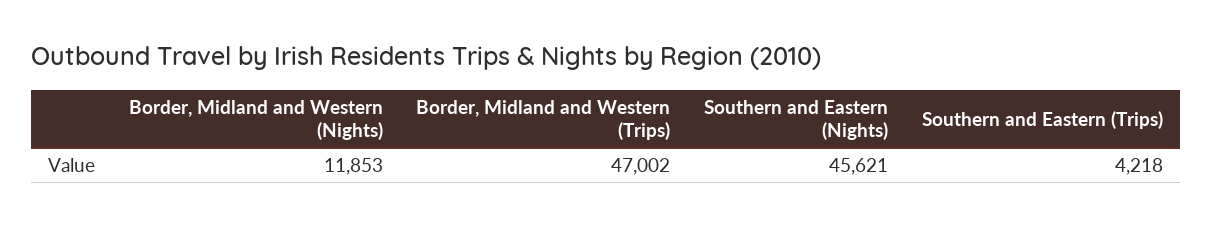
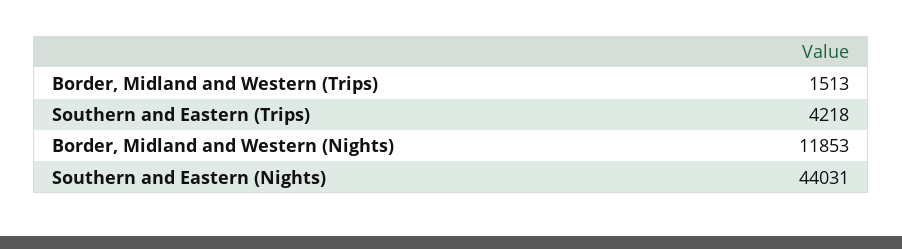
Border, Midland and Western (Trips): 47002 -> 1513
Southern and Eastern (Nights): 45621 -> 44031

